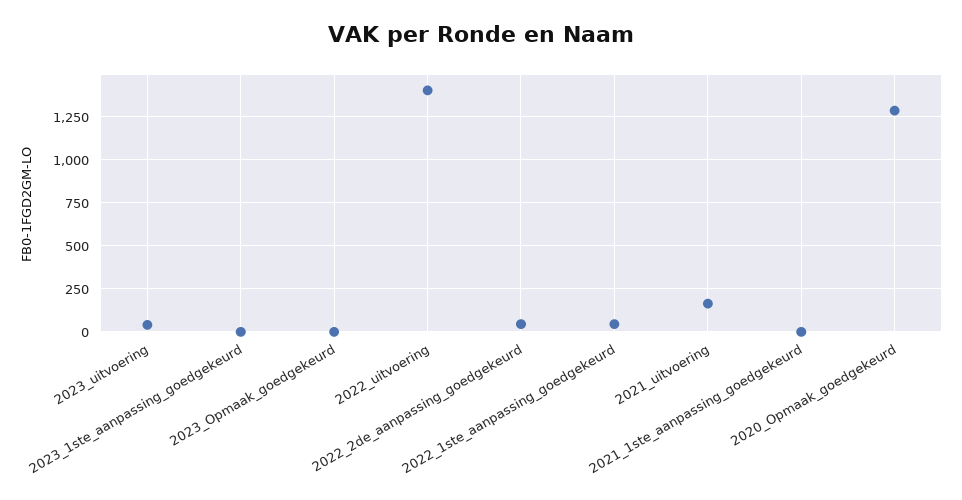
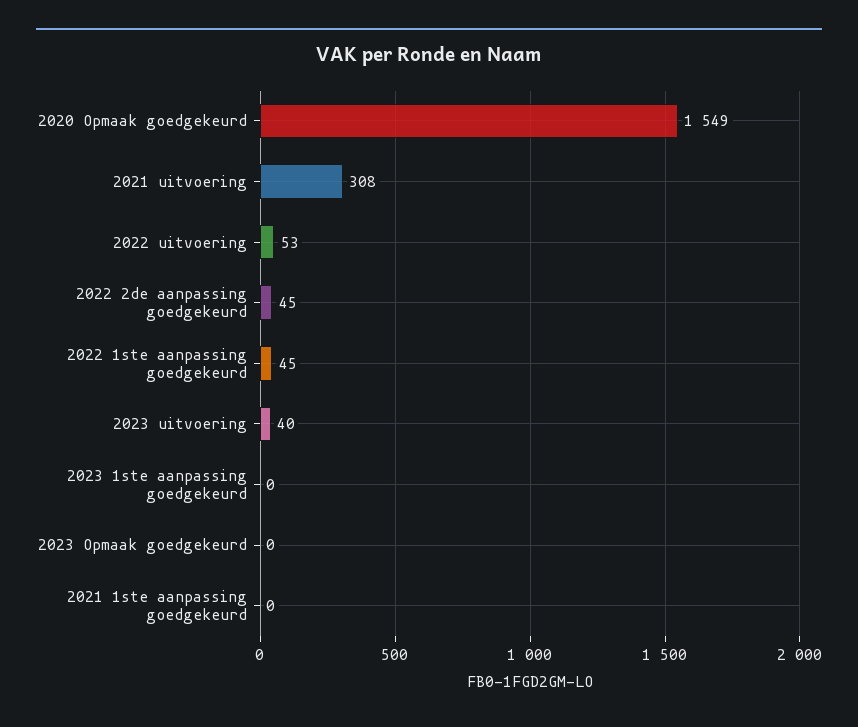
2022_uitvoering: 1400 -> 53
2021_uitvoering: 150 -> 308
2020_Opmaak_goedgekeurd: 1300 -> 1549

